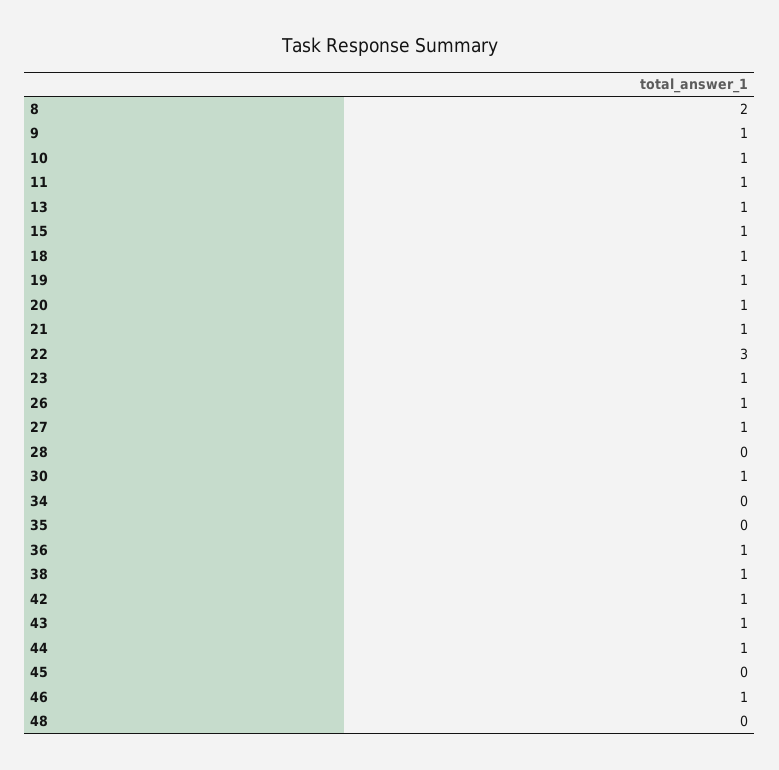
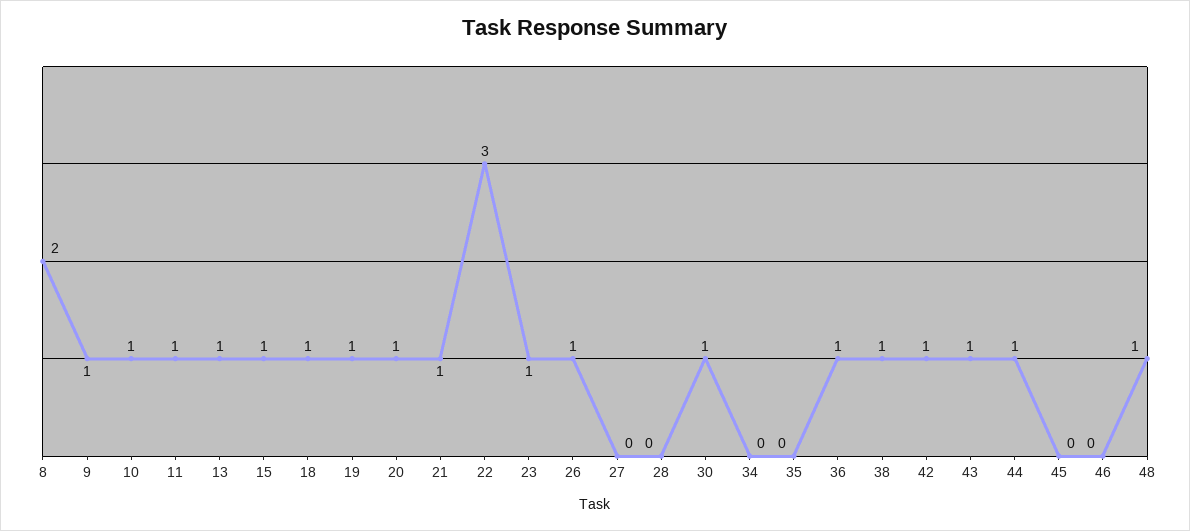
27: 1 -> 0
46: 1 -> 0
48: 0 -> 1

